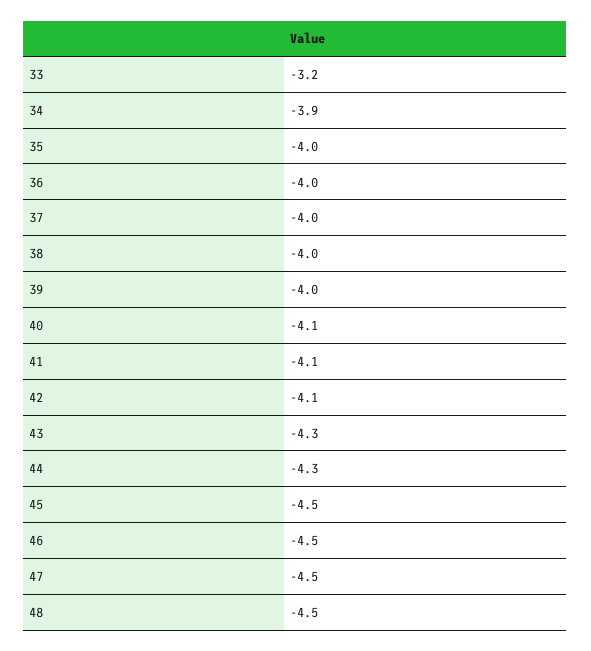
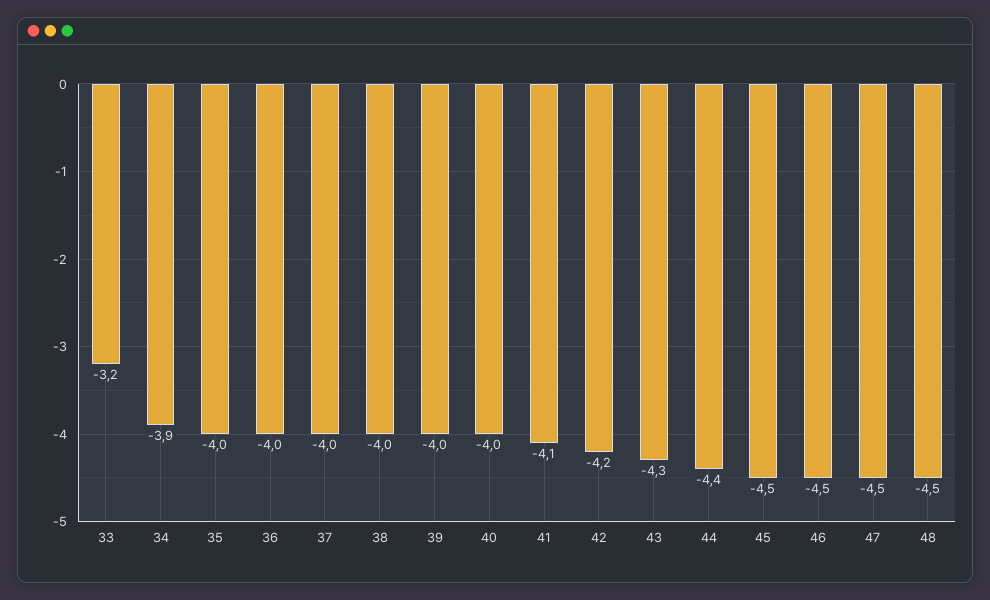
40: -4.1 -> -4
42: -4.1 -> -4.2
44: -4.3 -> -4.4

